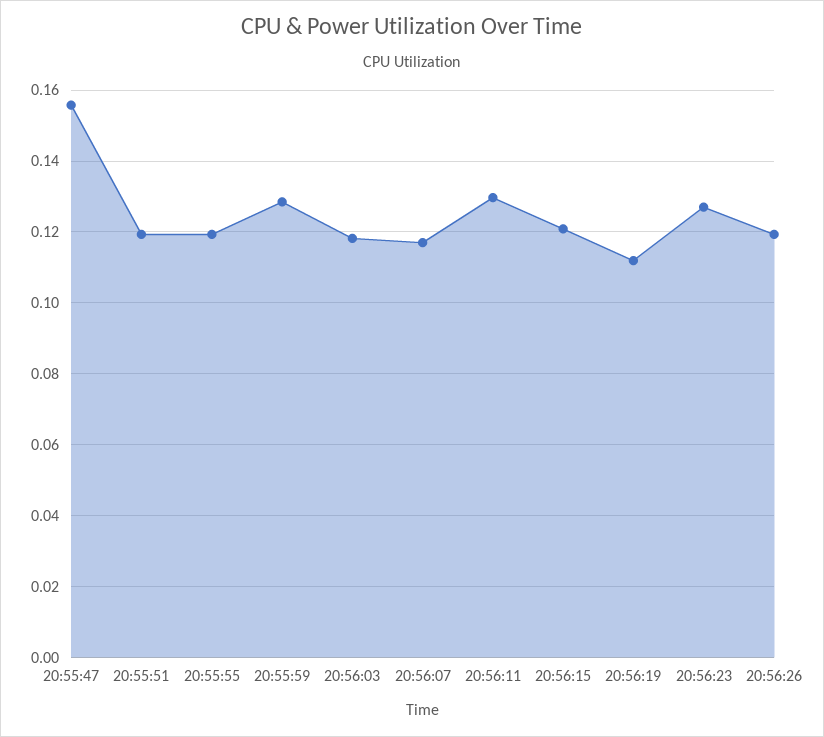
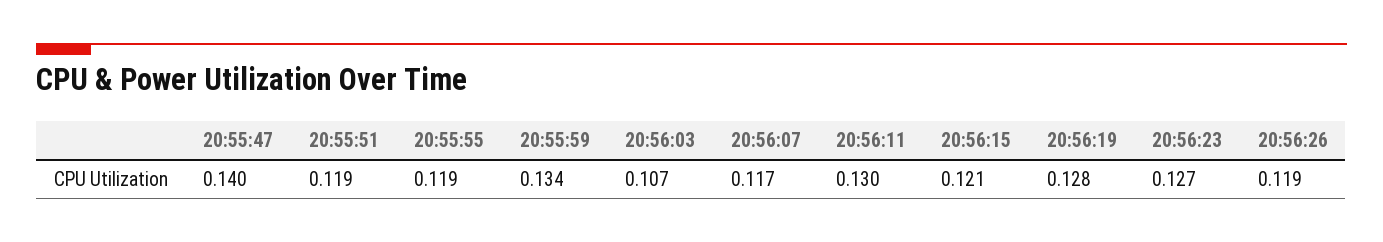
20:55:47: 0.156 -> 0.14
20:55:59: 0.128 -> 0.134
20:56:03: 0.118 -> 0.107
20:56:19: 0.112 -> 0.128

